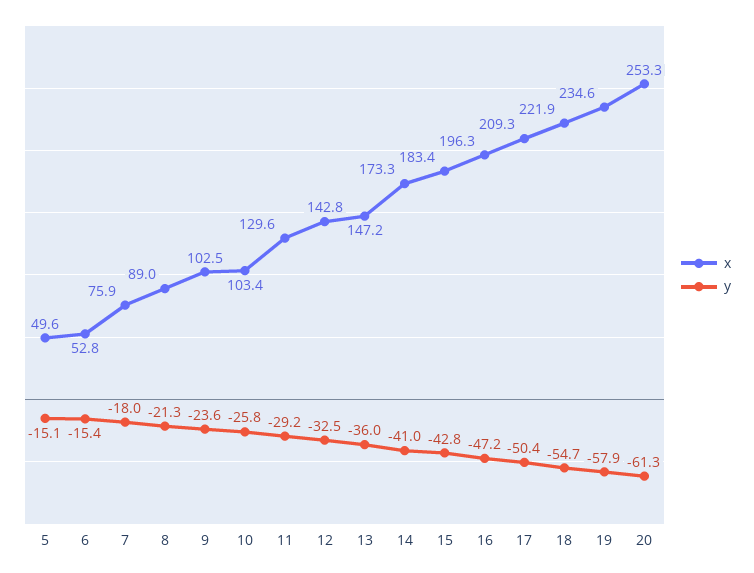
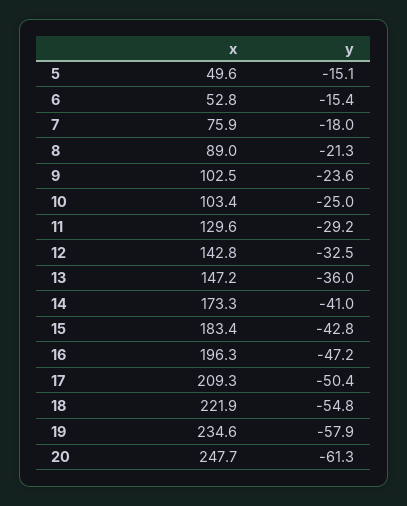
y, 10: -25.8 -> -25
y, 18: -54.7 -> -54.8
x, 20: 253.3 -> 247.7

